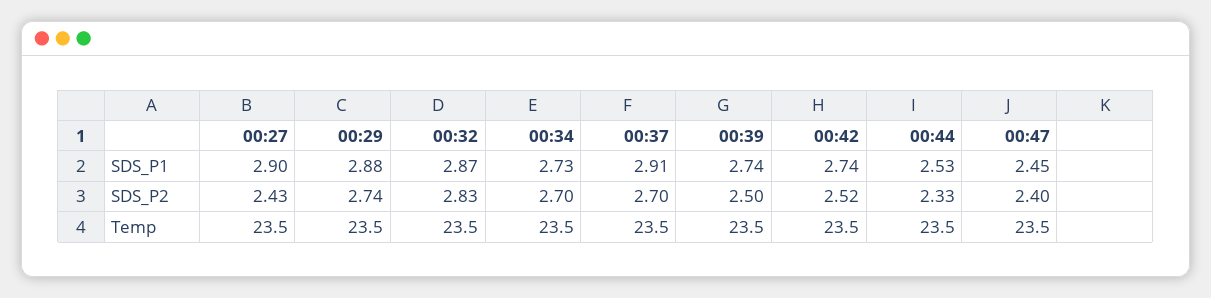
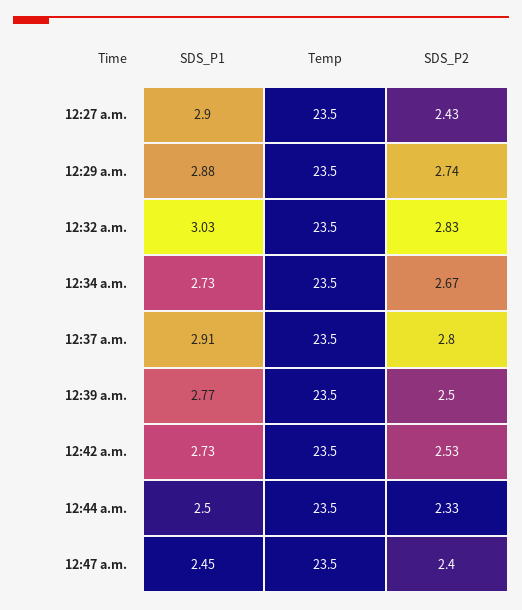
00:32, SDS_P1: 2.87 -> 3.03
00:39, SDS_P1: 2.74 -> 2.77
00:42, SDS_P1: 2.74 -> 2.73
00:44, SDS_P1: 2.53 -> 2.5
00:34, SDS_P2: 2.7 -> 2.67
00:37, SDS_P2: 2.7 -> 2.8
00:42, SDS_P2: 2.52 -> 2.53

